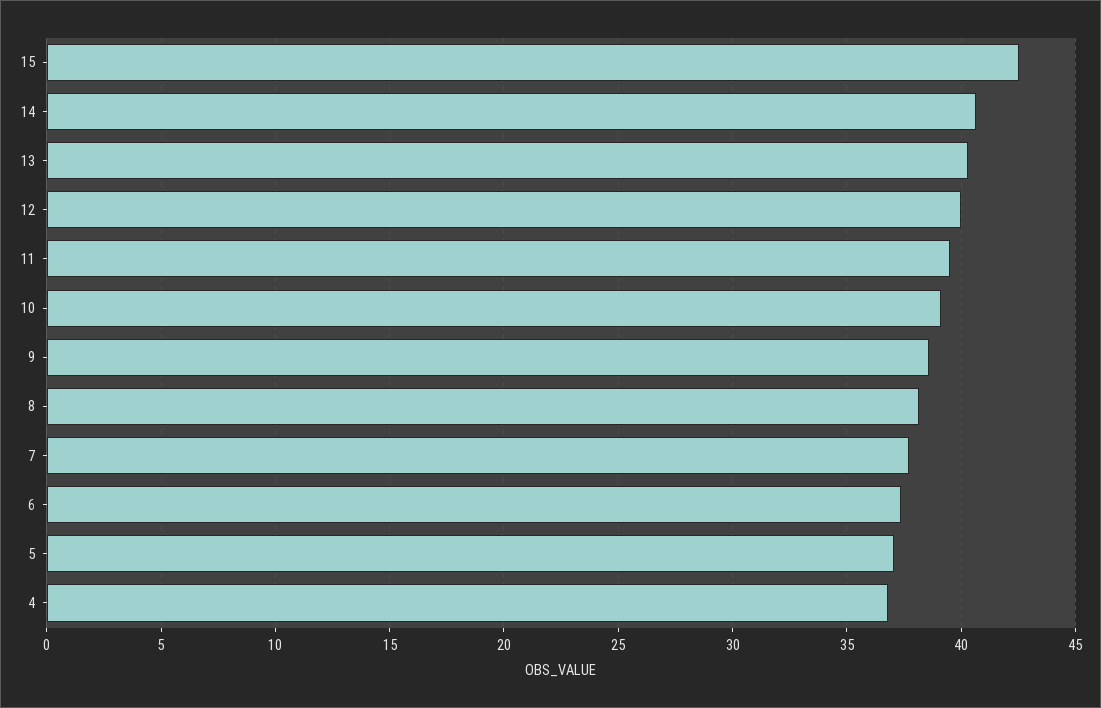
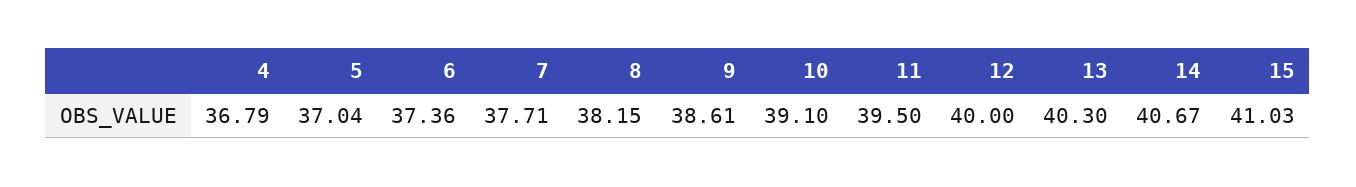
15: 42.5 -> 41.03

